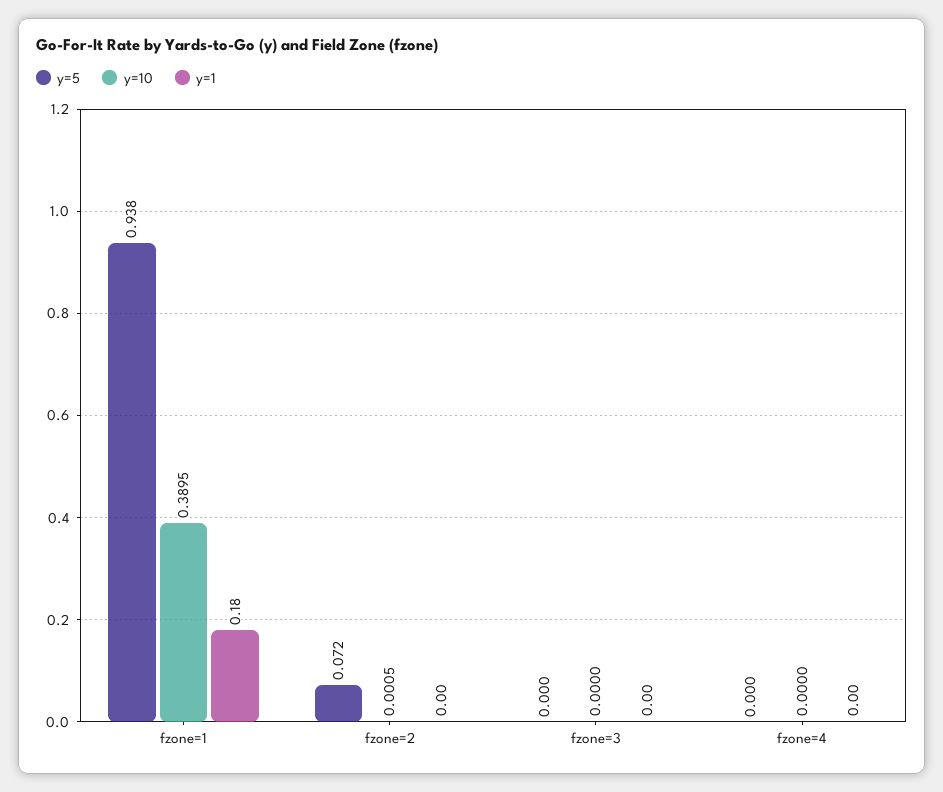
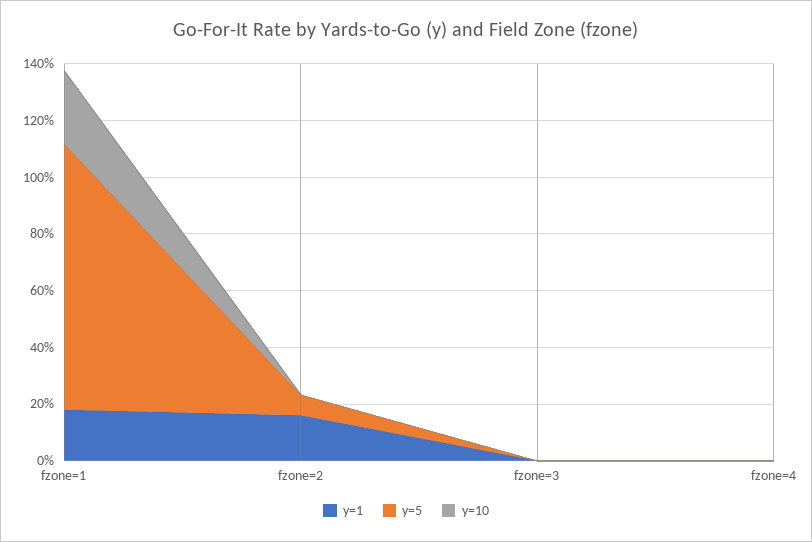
y=10, fzone=1: 0.3895 -> 0.25
y=1, fzone=2: 0 -> 0.15

